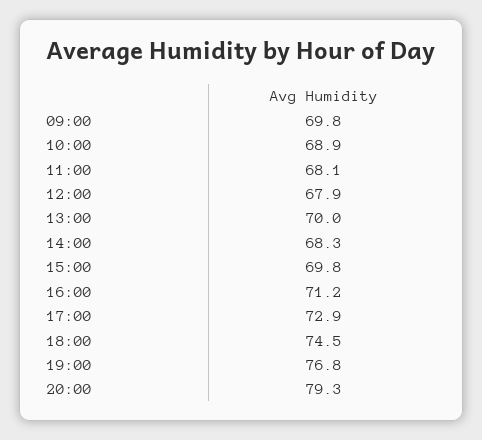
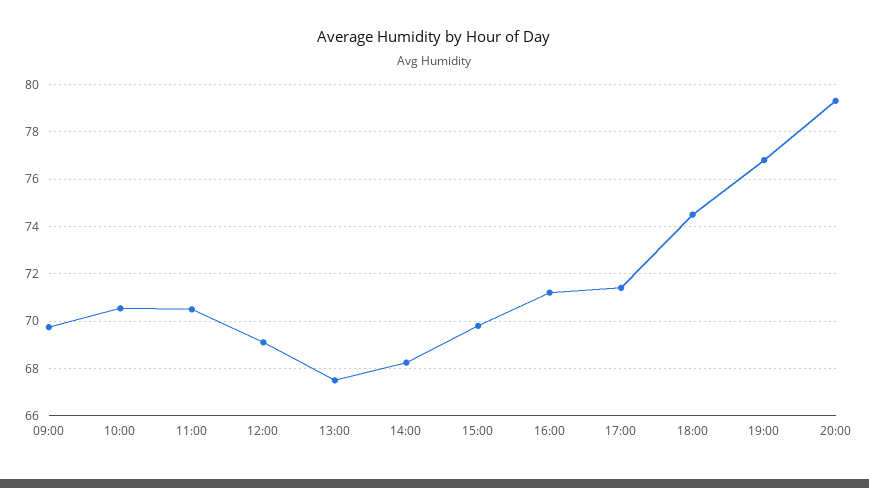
10:00: 68.9 -> 70.5
11:00: 68.1 -> 70.5
12:00: 67.9 -> 69
13:00: 70 -> 67.5
17:00: 72.9 -> 71.5

